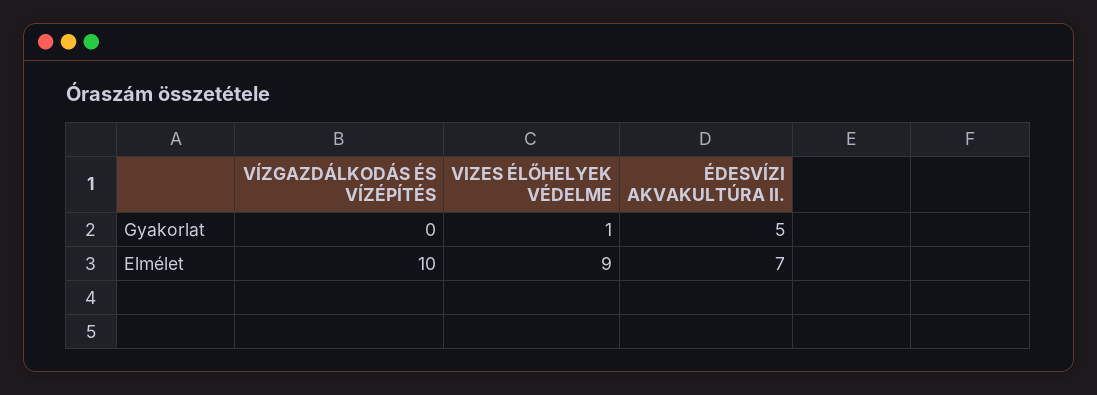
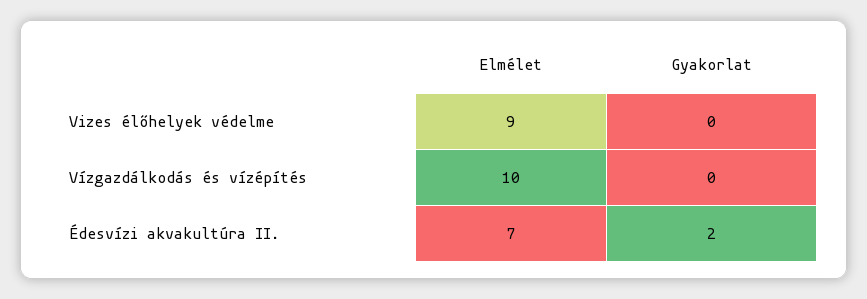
VIZES ÉLŐHELYEK VÉDELME, Gyakorlat: 1 -> 0
ÉDESVÍZI AKVAKULTÚRA II., Gyakorlat: 5 -> 2

